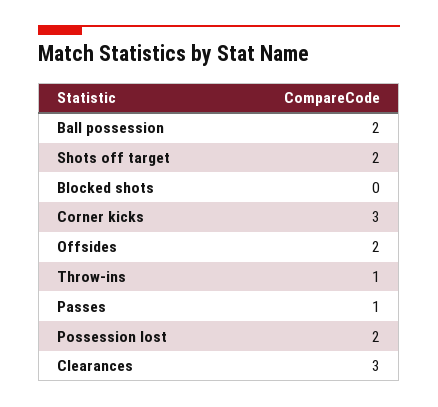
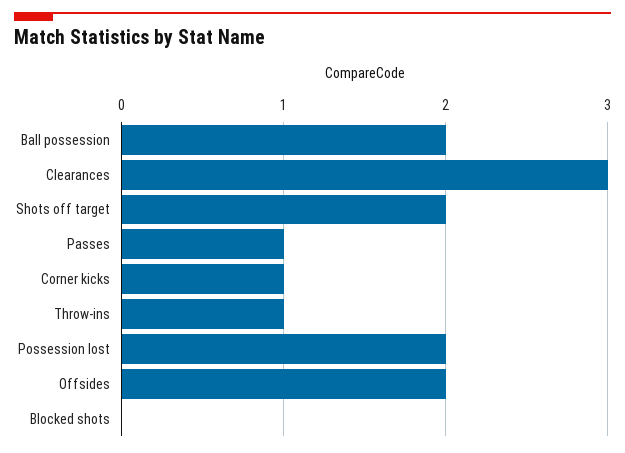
Corner kicks: 3 -> 1

